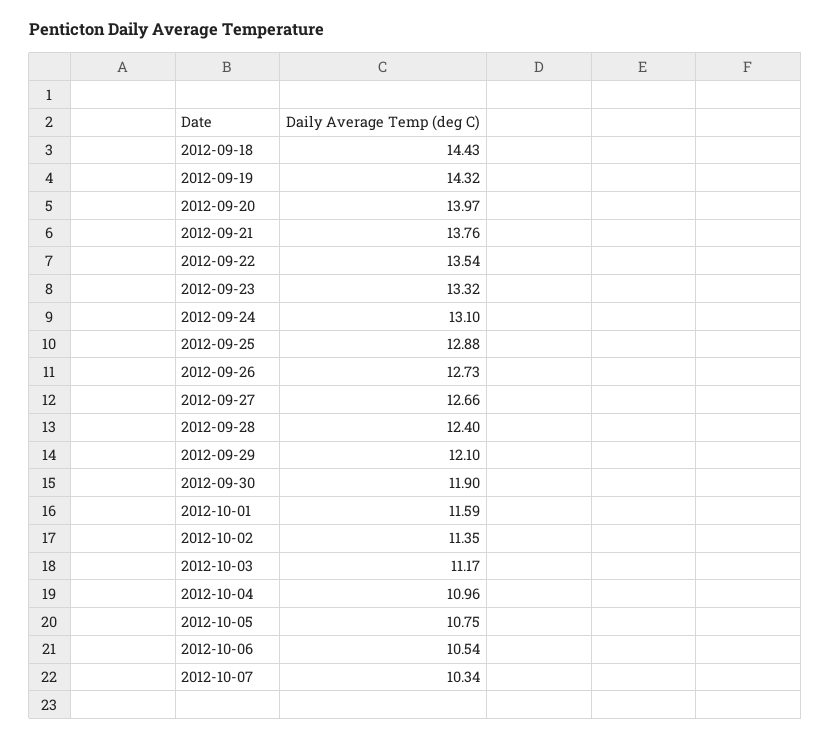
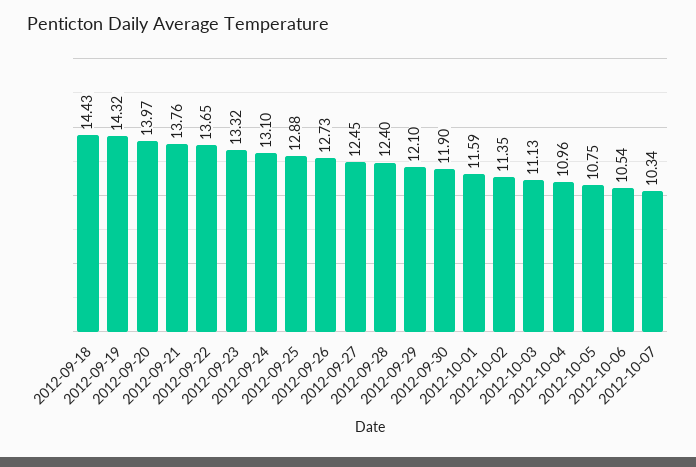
2012-09-22: 13.54 -> 13.65
2012-09-27: 12.66 -> 12.45
2012-10-03: 11.17 -> 11.13

